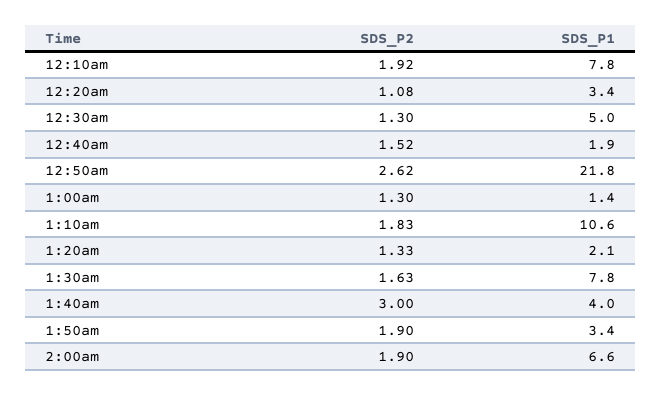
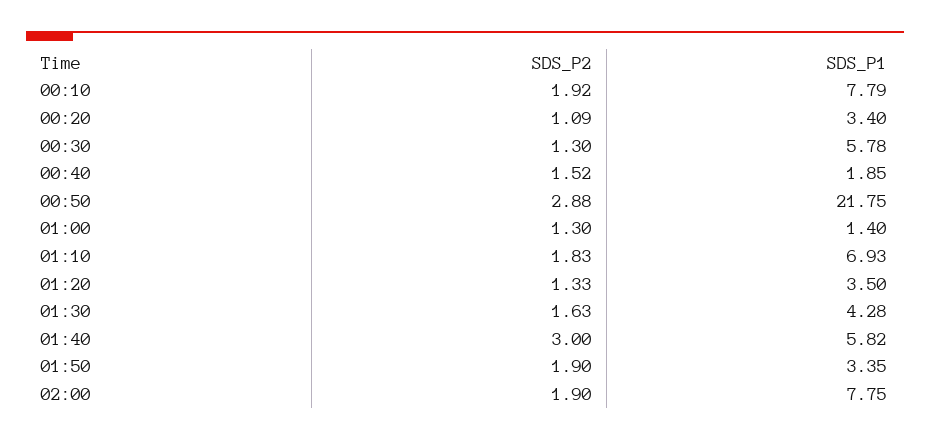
SDS_P2, 12:20am: 1.08 -> 1.09
SDS_P1, 12:30am: 5 -> 5.78
SDS_P2, 12:50am: 2.62 -> 2.88
SDS_P1, 1:10am: 10.6 -> 6.93
SDS_P1, 1:20am: 2.1 -> 3.5
SDS_P1, 1:30am: 7.8 -> 4.28
SDS_P1, 1:40am: 4 -> 5.82
SDS_P1, 2:00am: 6.6 -> 7.75

